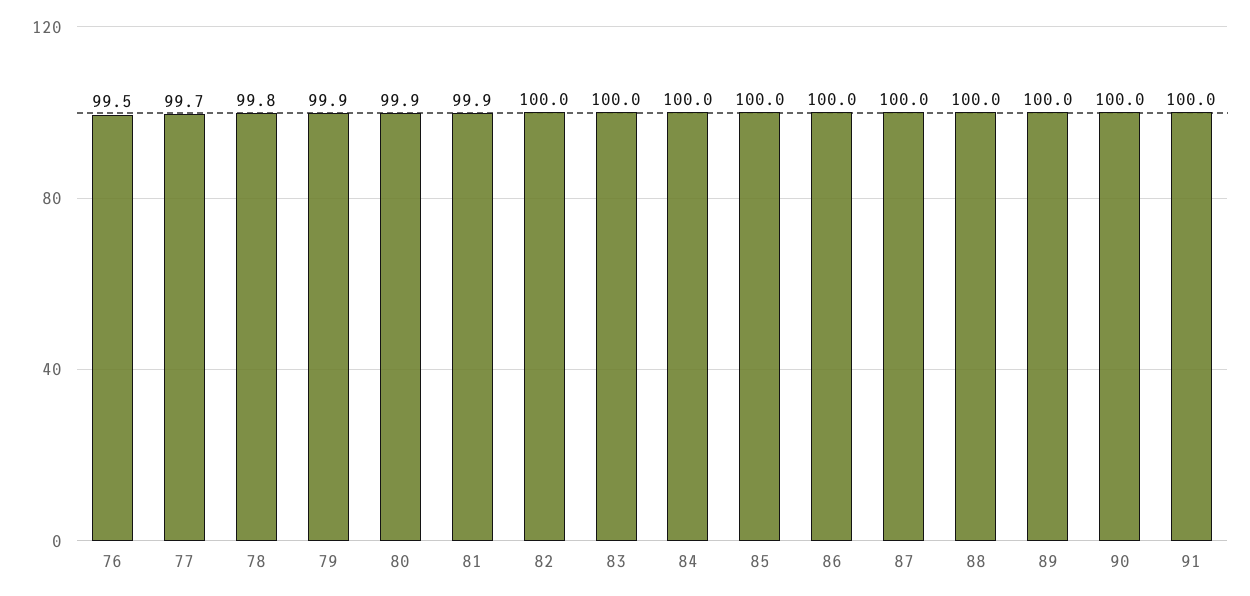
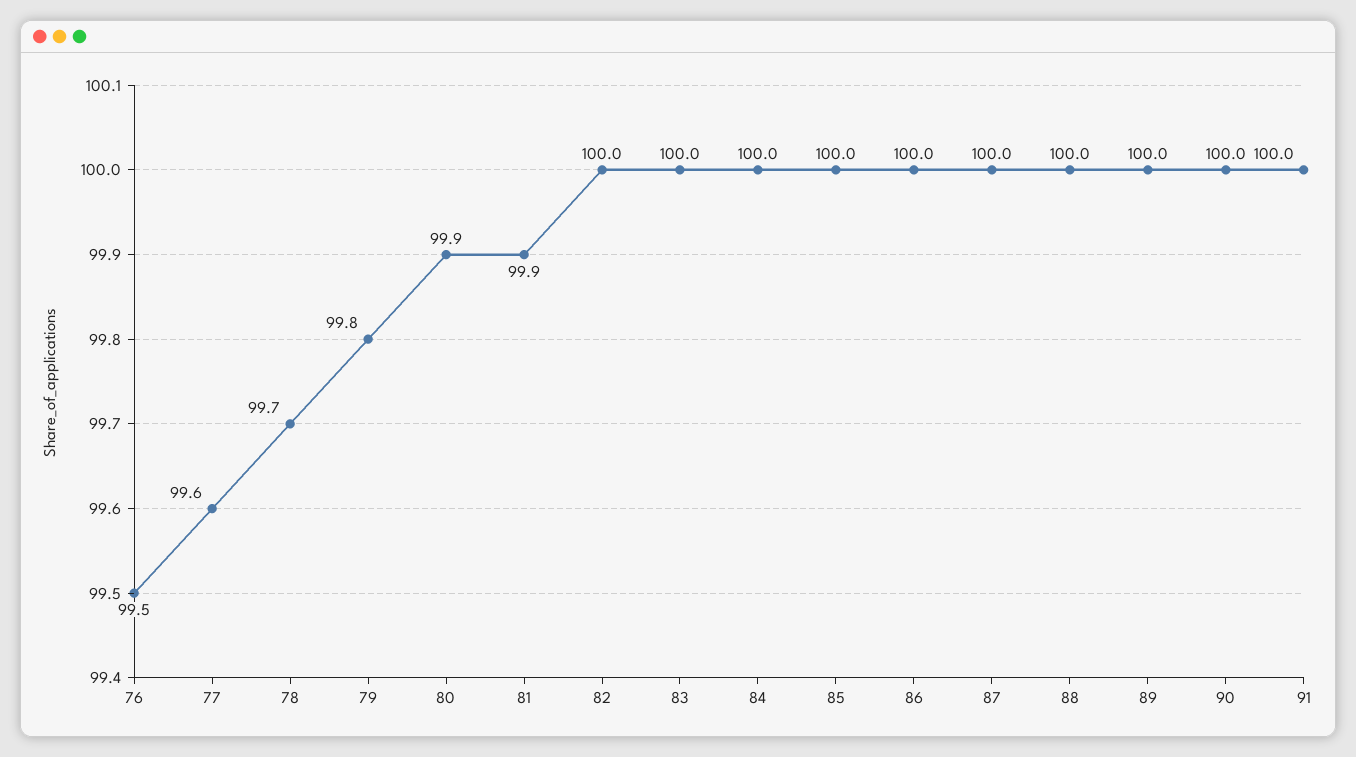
77: 99.7 -> 99.6
78: 99.8 -> 99.7
79: 99.9 -> 99.8

